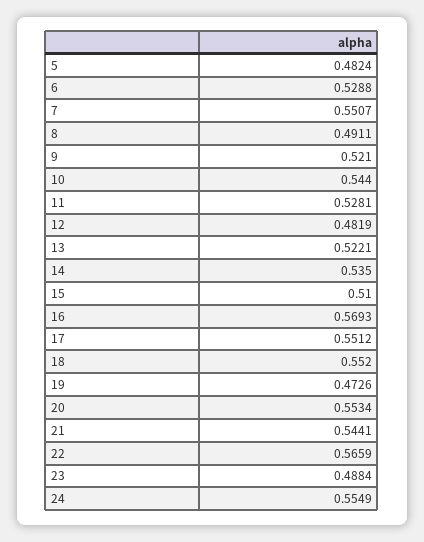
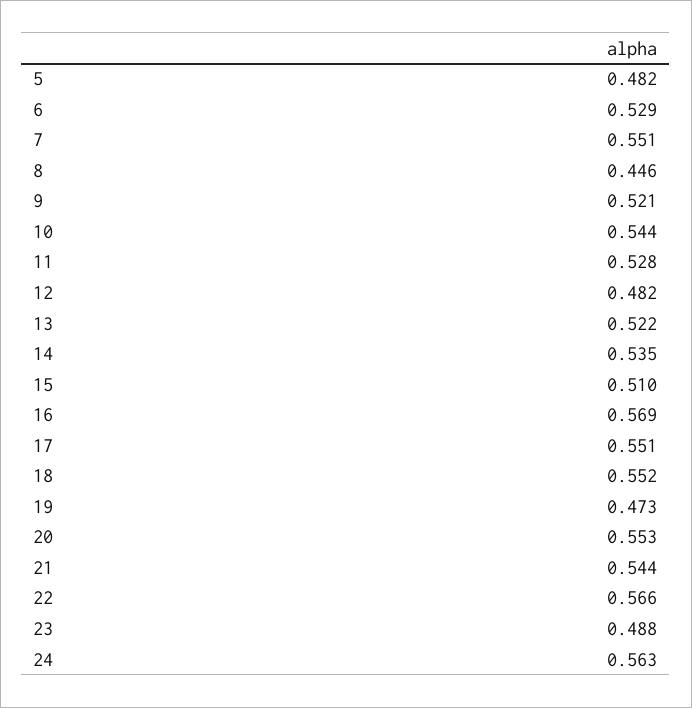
8: 0.4911 -> 0.446
24: 0.5549 -> 0.563

